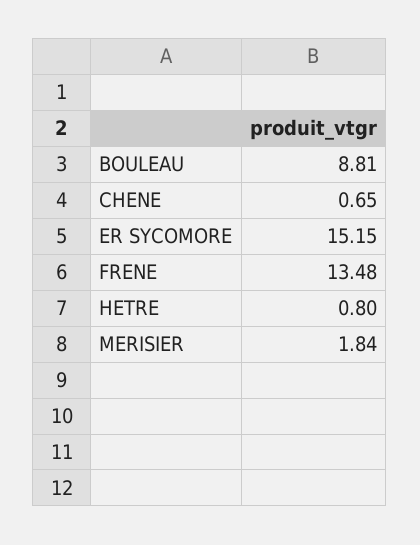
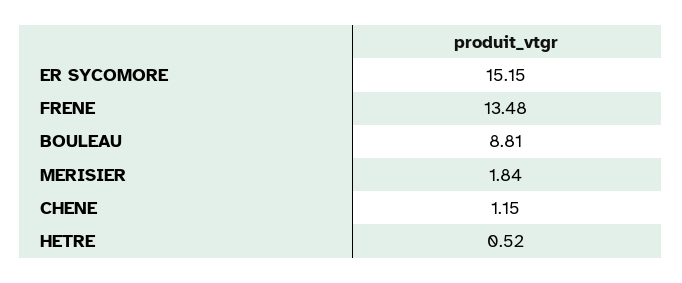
CHENE: 0.65 -> 1.15
HETRE: 0.8 -> 0.52

